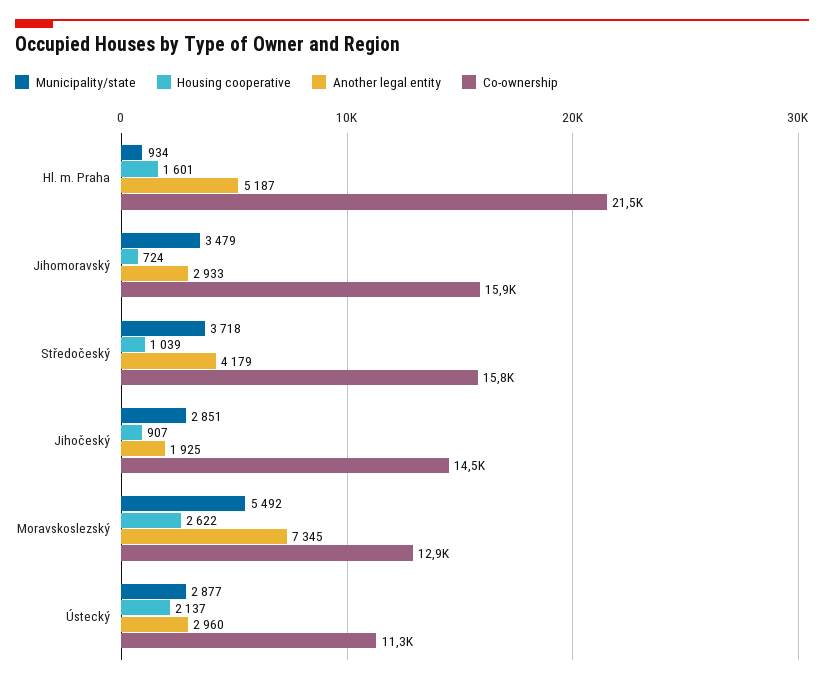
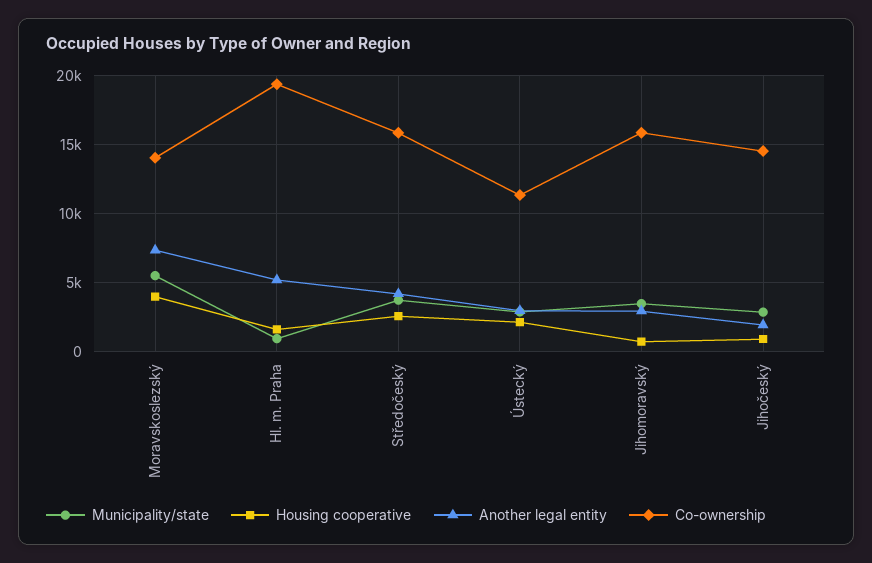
Co-ownership, Hl. m. Praha: 21500 -> 19500
Housing cooperative, Středočeský: 1039 -> 2500
Housing cooperative, Moravskoslezský: 2622 -> 4000
Co-ownership, Moravskoslezský: 12900 -> 14000

